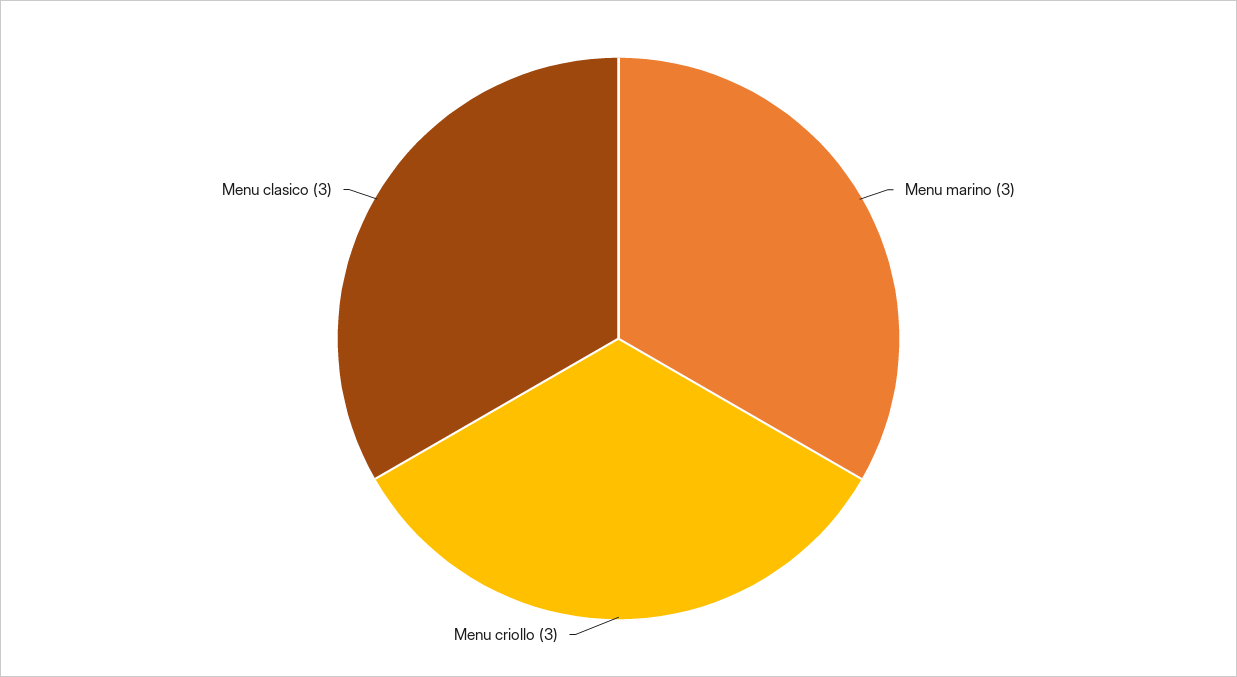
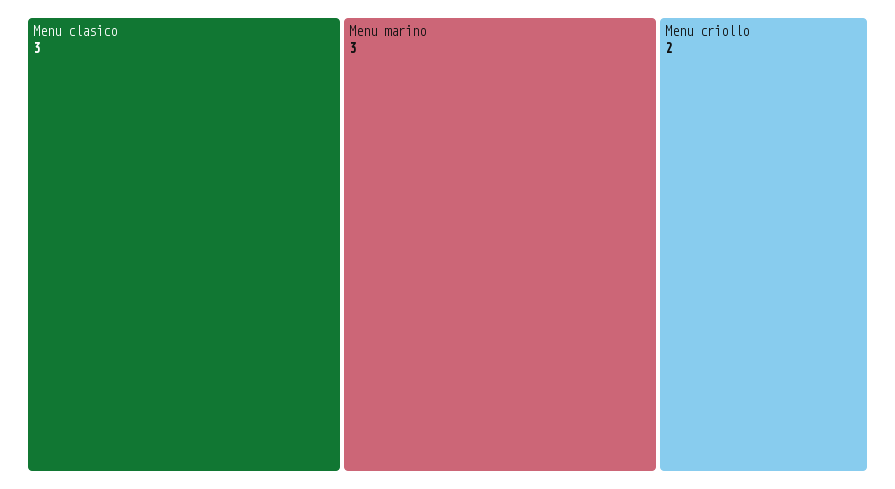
Menu criollo: 3 -> 2

